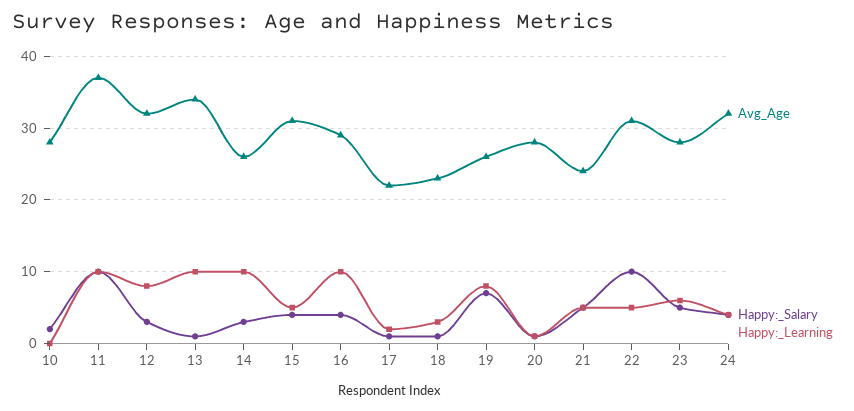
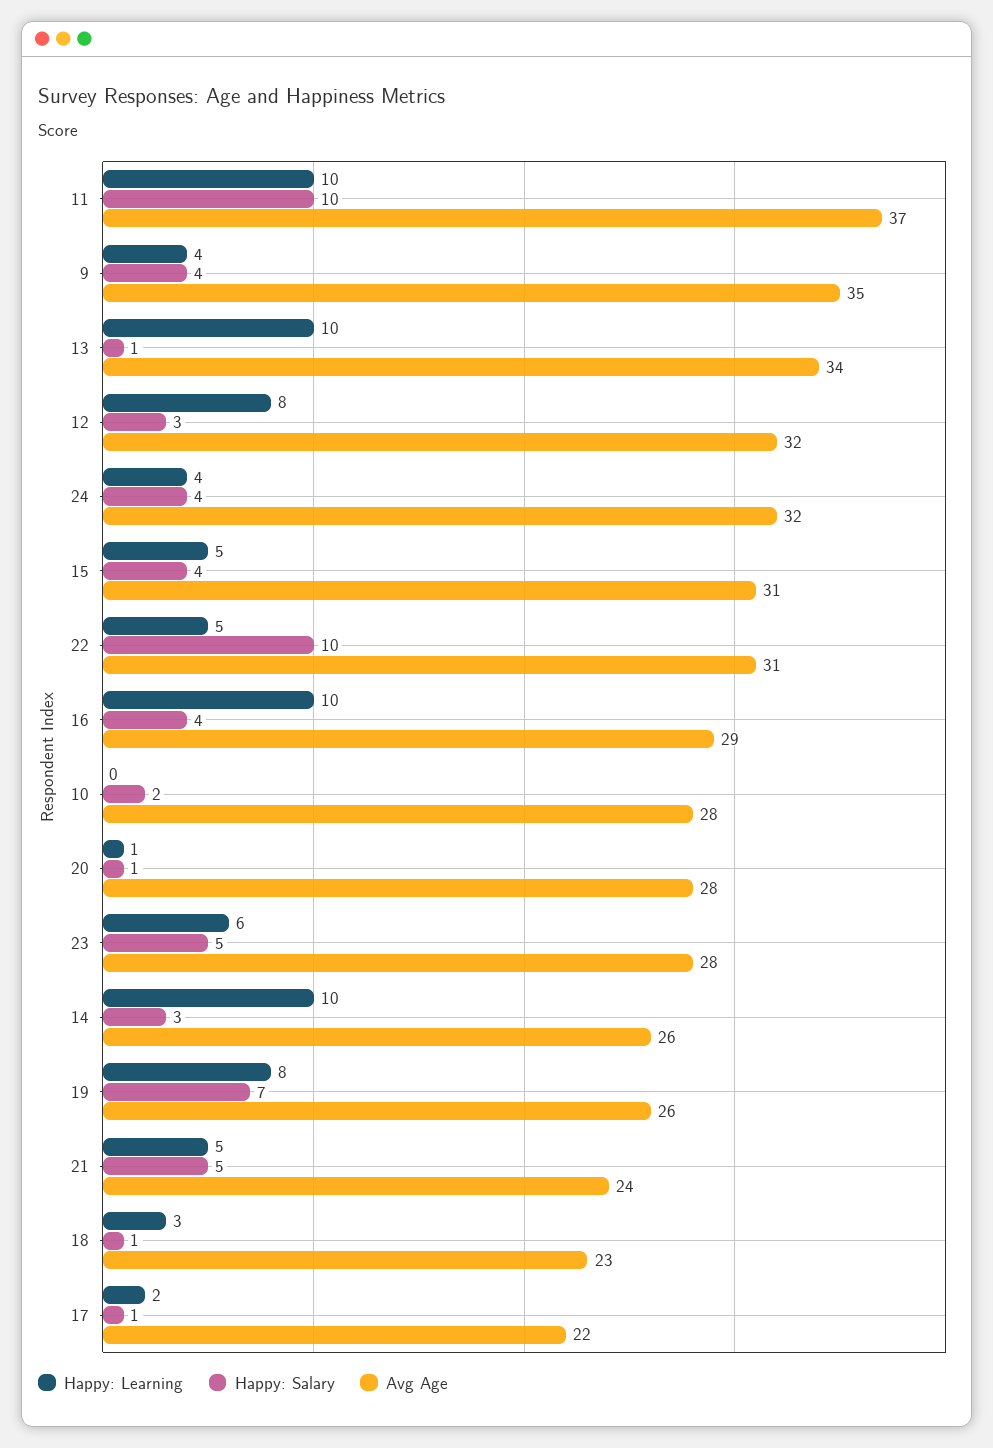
Happy:_Learning, 9: none -> 4
Happy:_Salary, 9: none -> 4
Avg_Age, 9: none -> 35

